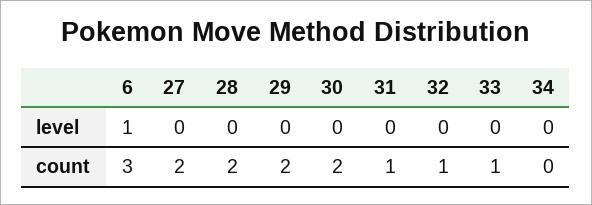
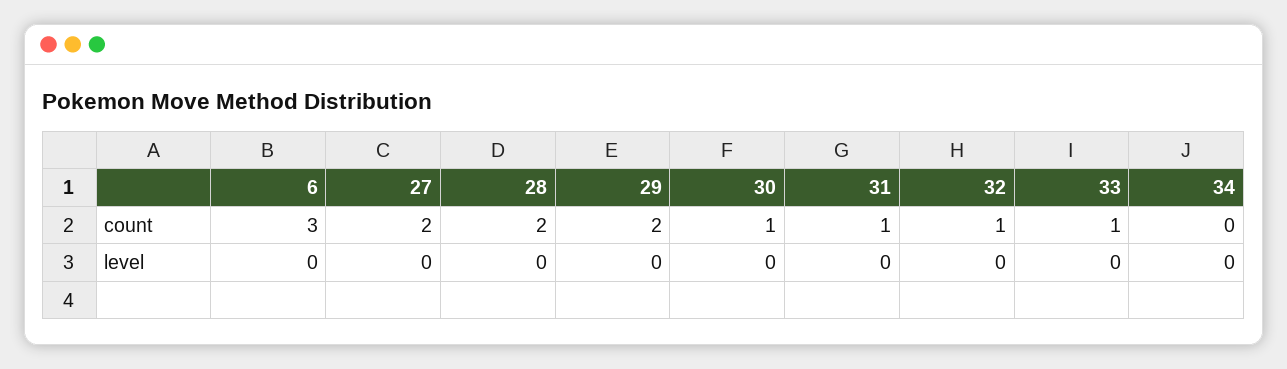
6, level: 1 -> 0
30, count: 2 -> 1

